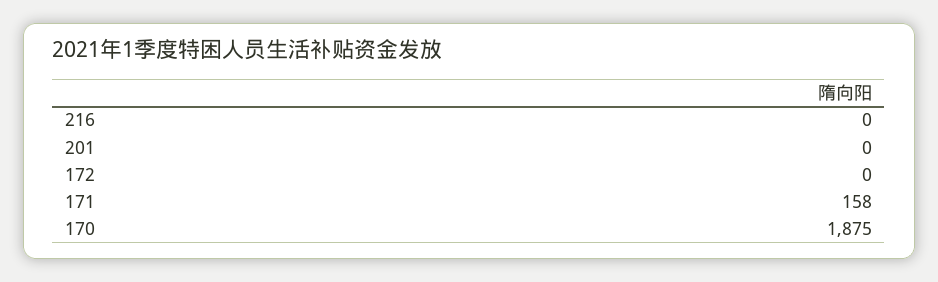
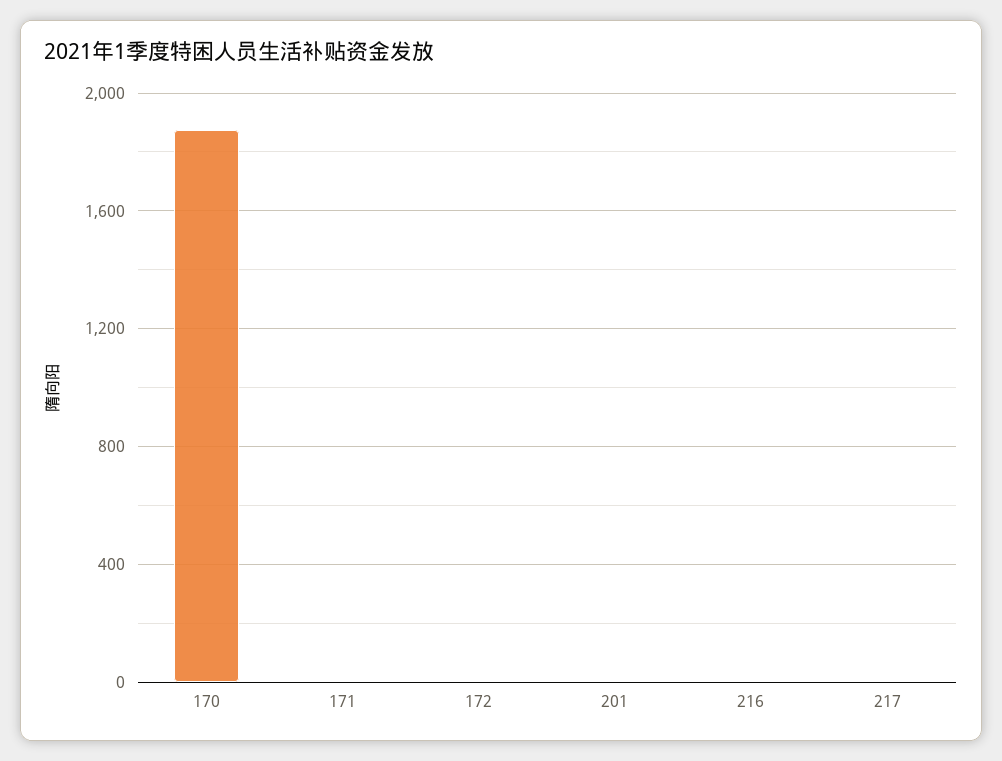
171: 158 -> 0
217: none -> 0

